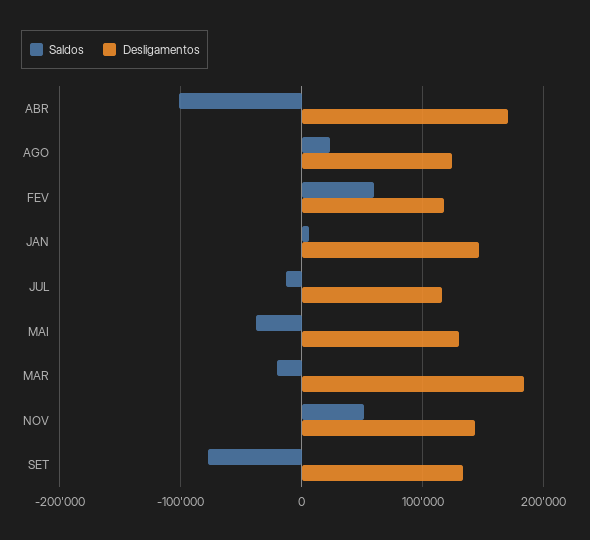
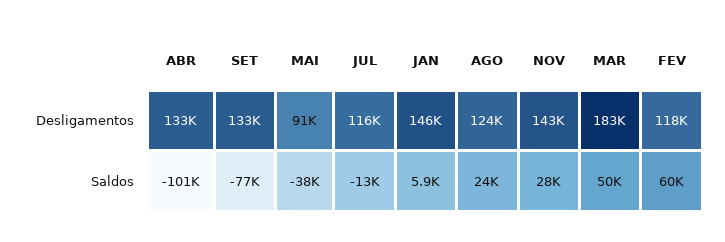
Desligamentos, ABR: 170000 -> 133000
Desligamentos, MAI: 130000 -> 91000
Saldos, MAR: -20000 -> 50000
Saldos, NOV: 50000 -> 28000

